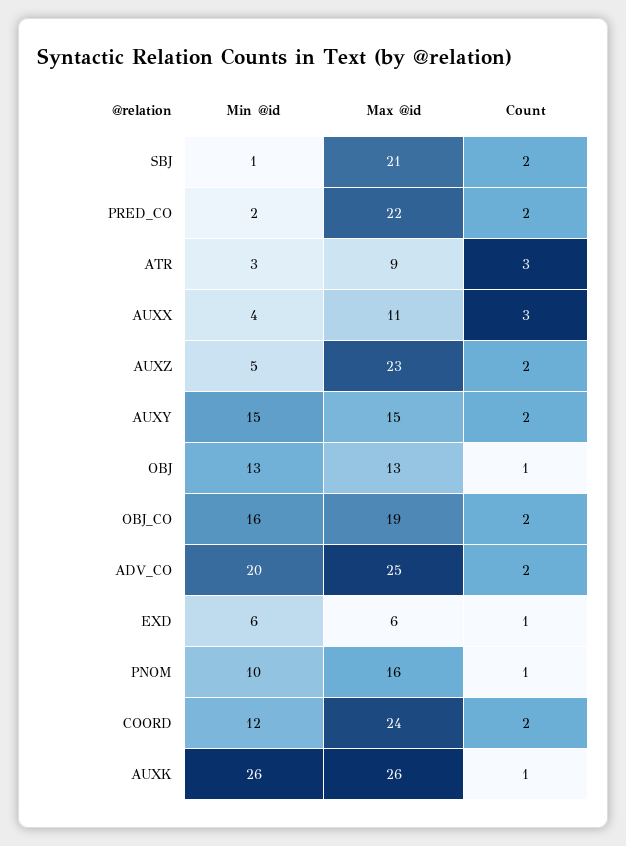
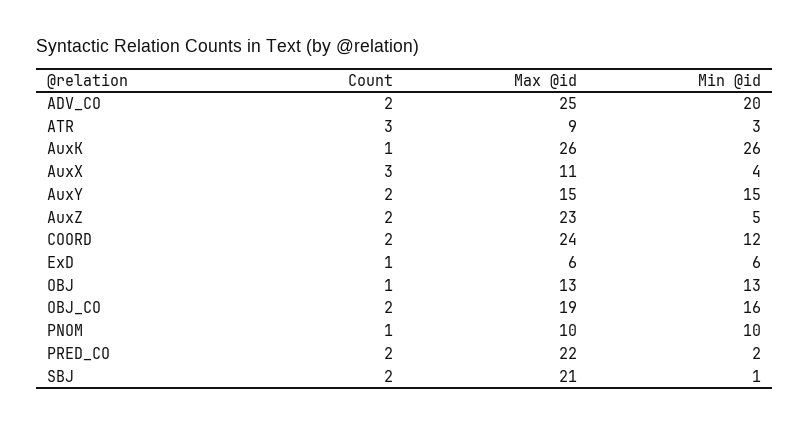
Max @id, PNOM: 16 -> 10

